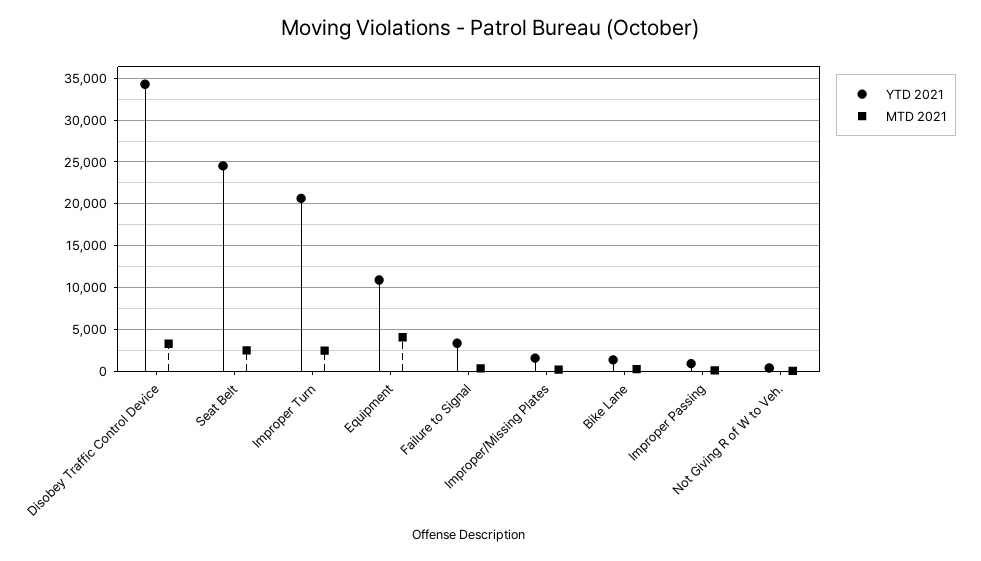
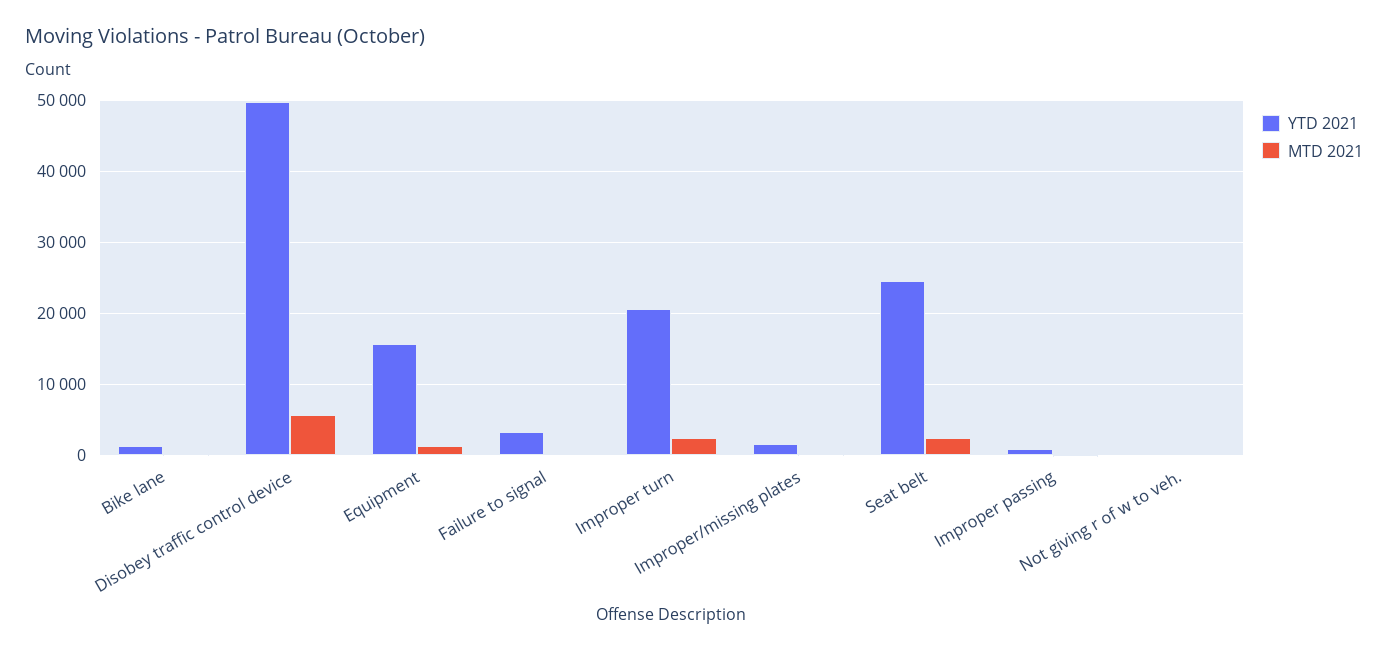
YTD 2021, Disobey Traffic Control Device: 34000 -> 50000
MTD 2021, Disobey Traffic Control Device: 3000 -> 6000
YTD 2021, Equipment: 11000 -> 16000
MTD 2021, Equipment: 4000 -> 1000

